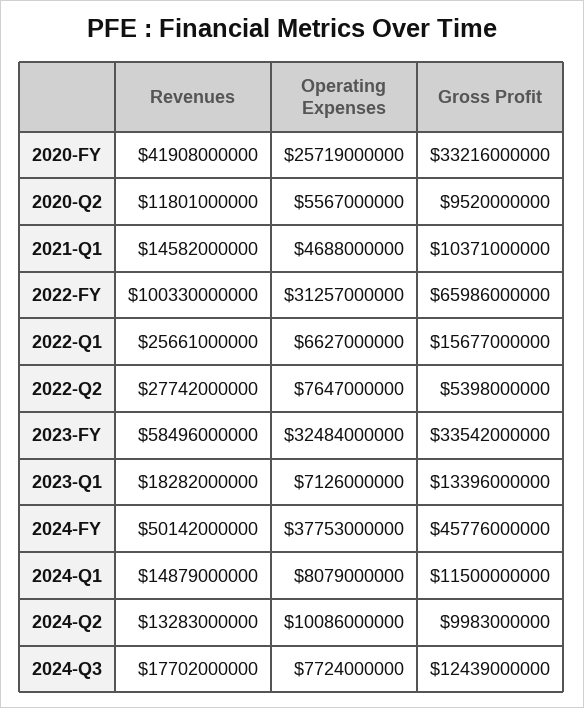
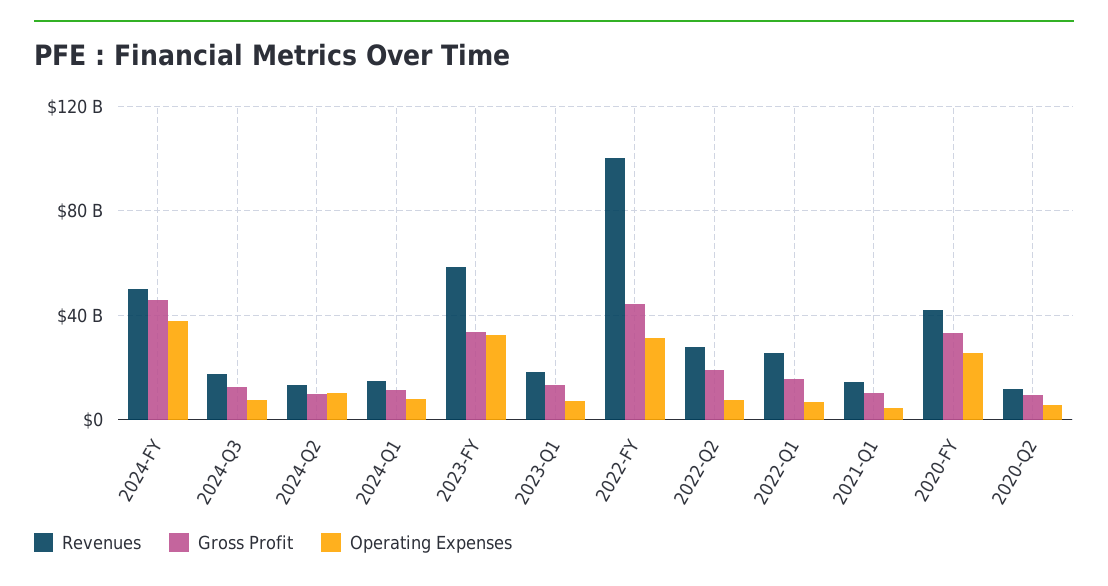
Gross Profit, 2022-FY: 65986000000 -> 45000000000
Gross Profit, 2022-Q2: 5398000000 -> 20000000000

